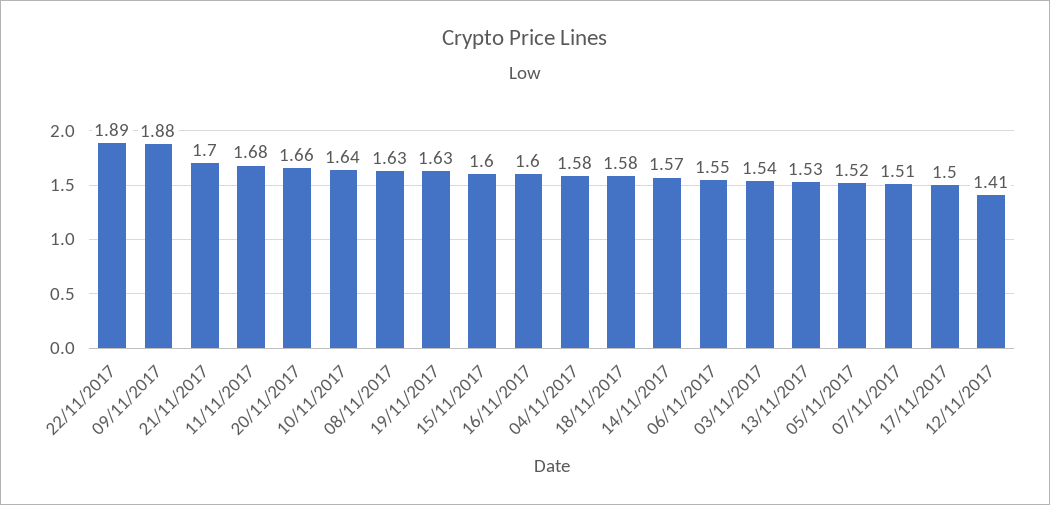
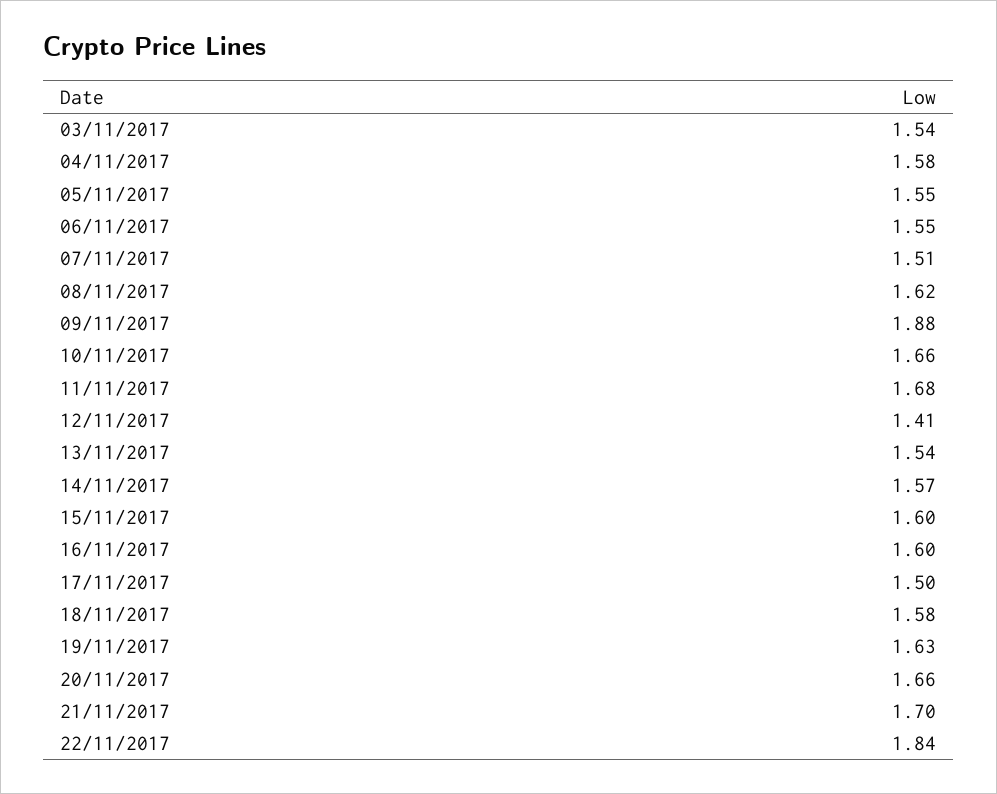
22/11/2017: 1.89 -> 1.84
10/11/2017: 1.64 -> 1.66
08/11/2017: 1.63 -> 1.62
13/11/2017: 1.53 -> 1.54
05/11/2017: 1.52 -> 1.55

